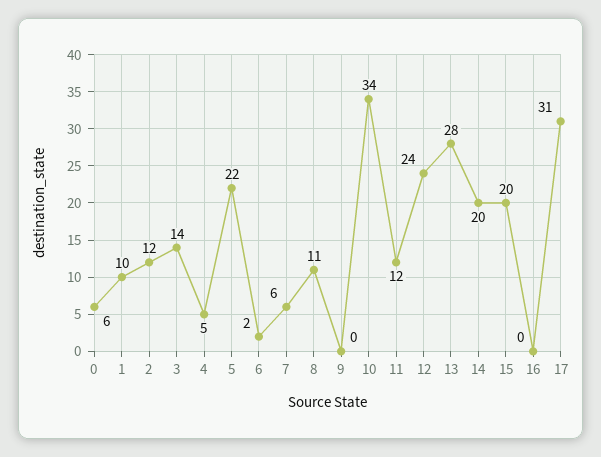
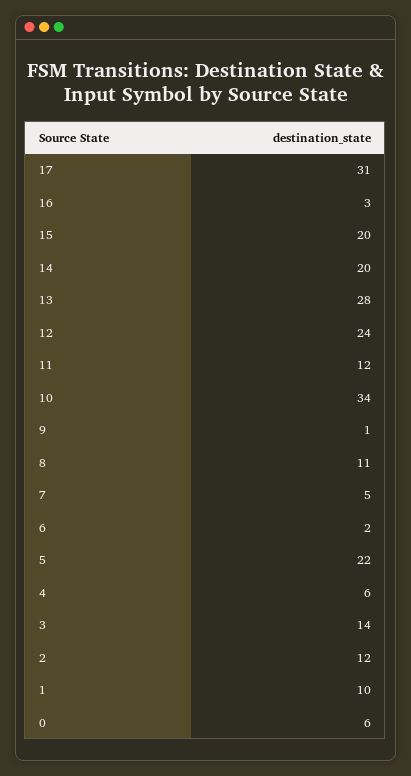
4: 5 -> 6
7: 6 -> 5
9: 0 -> 1
16: 0 -> 3

